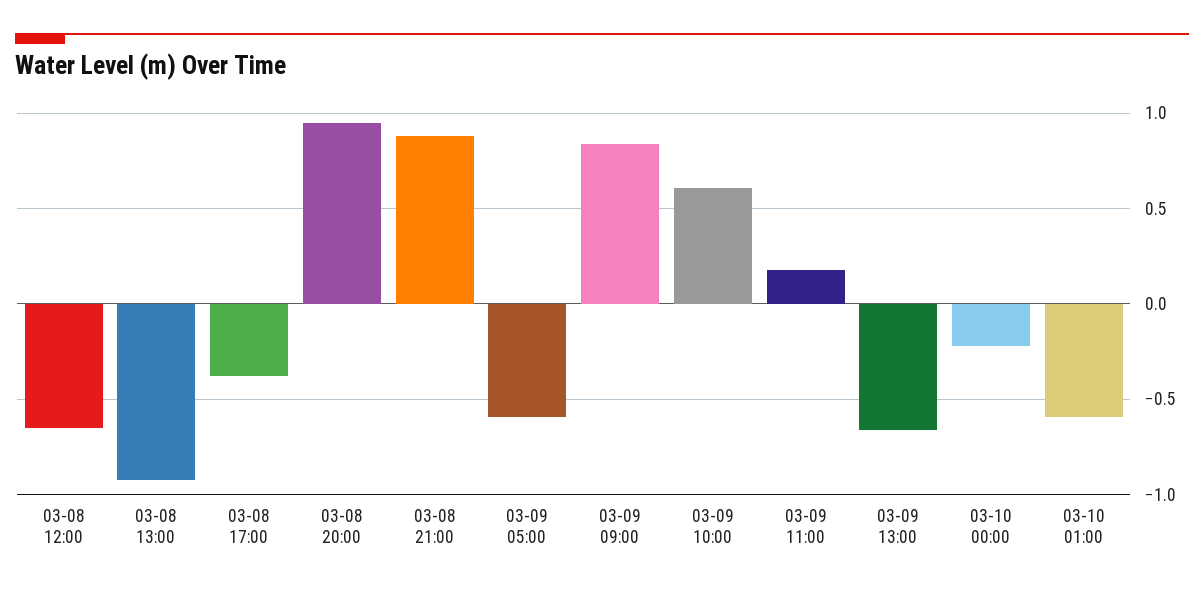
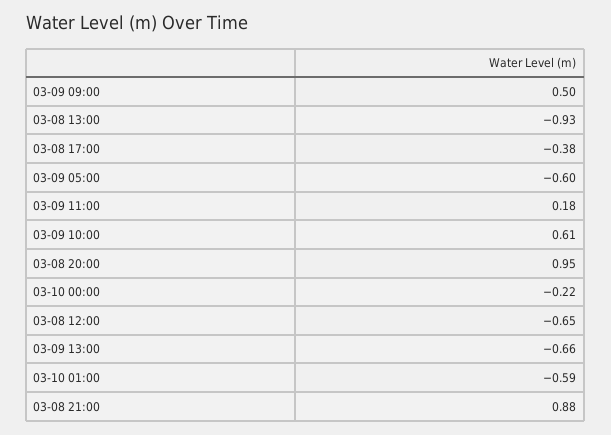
03-09 09:00: 0.85 -> 0.5

